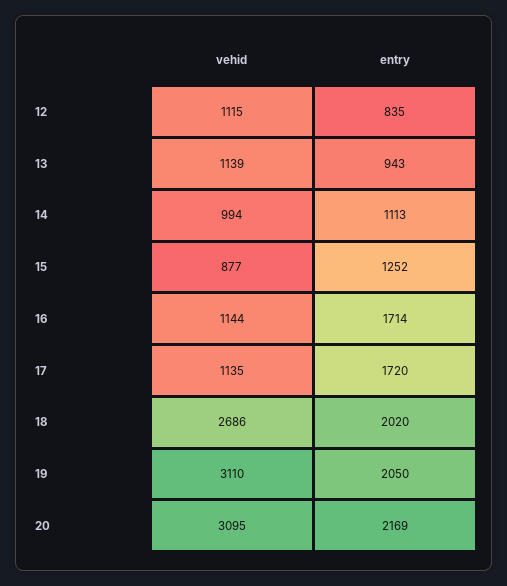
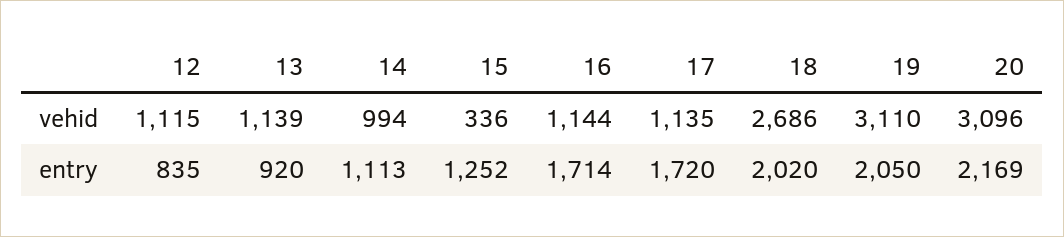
entry, 13: 943 -> 920
vehid, 15: 877 -> 336
vehid, 20: 3095 -> 3096

